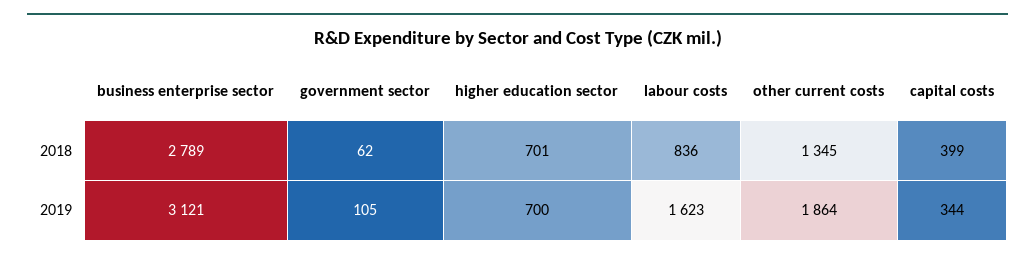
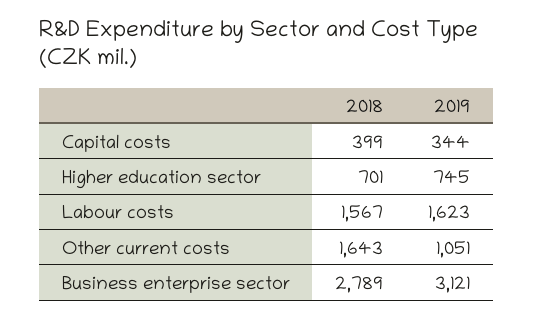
government sector, 2018: 62 -> none
labour costs, 2018: 836 -> 1567
other current costs, 2018: 1345 -> 1643
government sector, 2019: 105 -> none
higher education sector, 2019: 700 -> 745
other current costs, 2019: 1864 -> 1051

